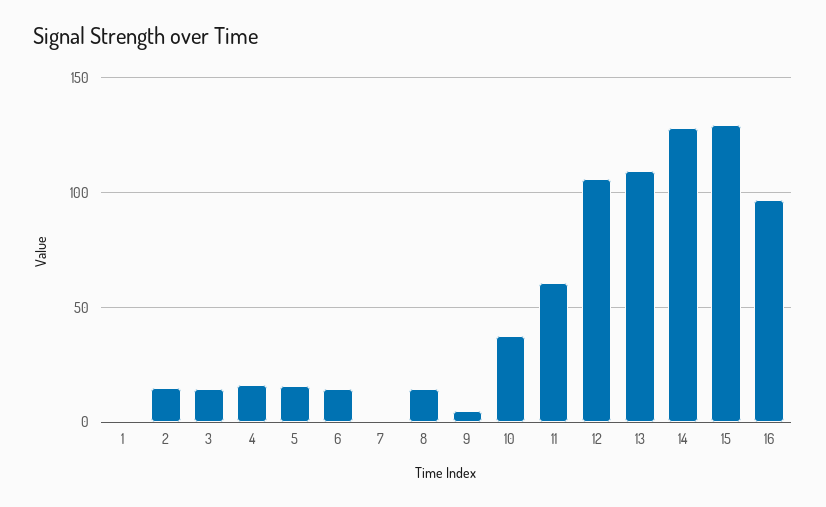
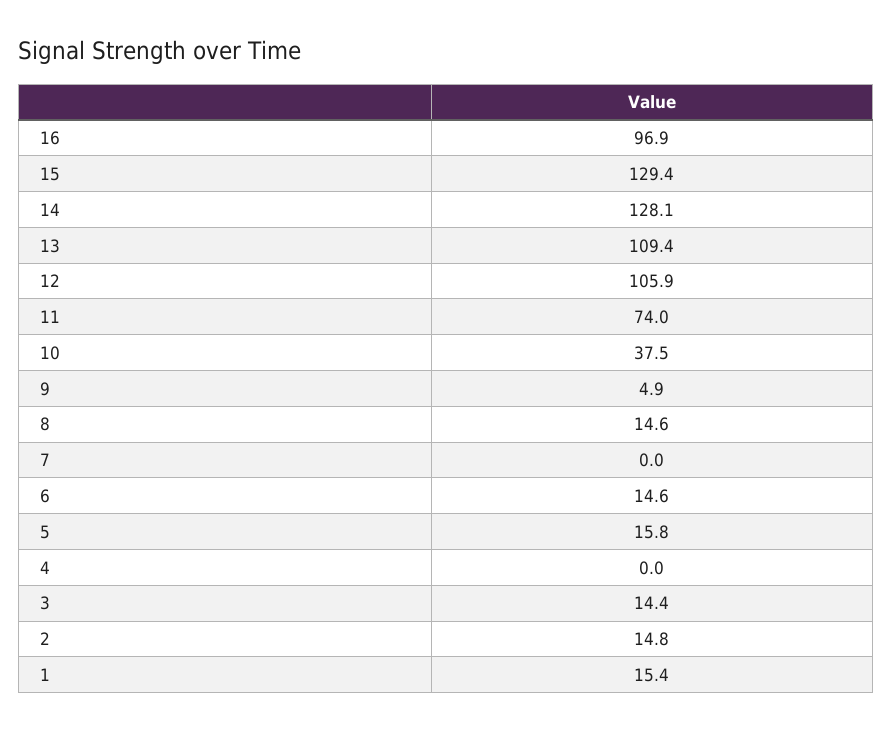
1: 0 -> 15.4
4: 15 -> 0
11: 60 -> 74

